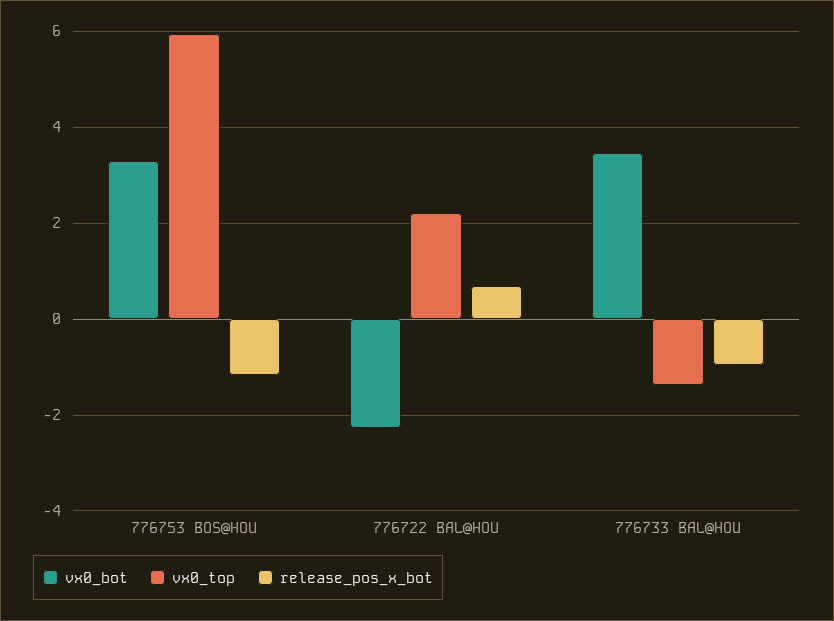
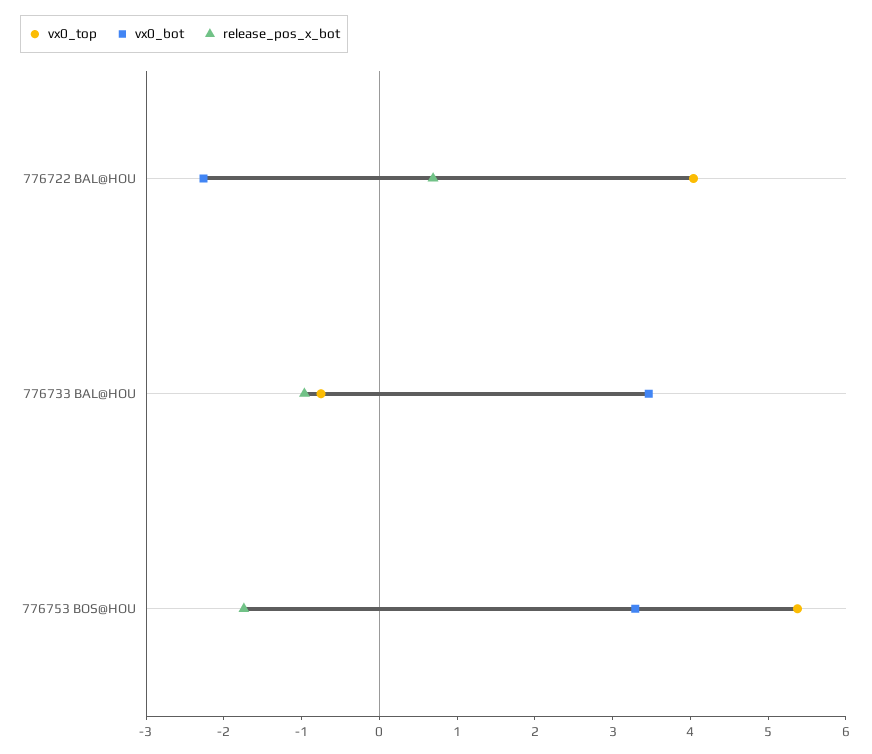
vx0_top, 776753 BOS@HOU: 6 -> 5.4
release_pos_x_bot, 776753 BOS@HOU: -1.2 -> -1.8
vx0_top, 776722 BAL@HOU: 2.2 -> 4
vx0_top, 776733 BAL@HOU: -1.4 -> -0.8

